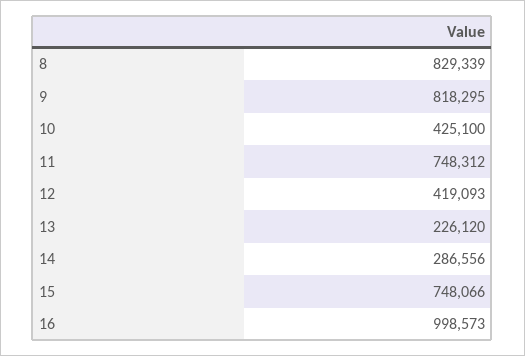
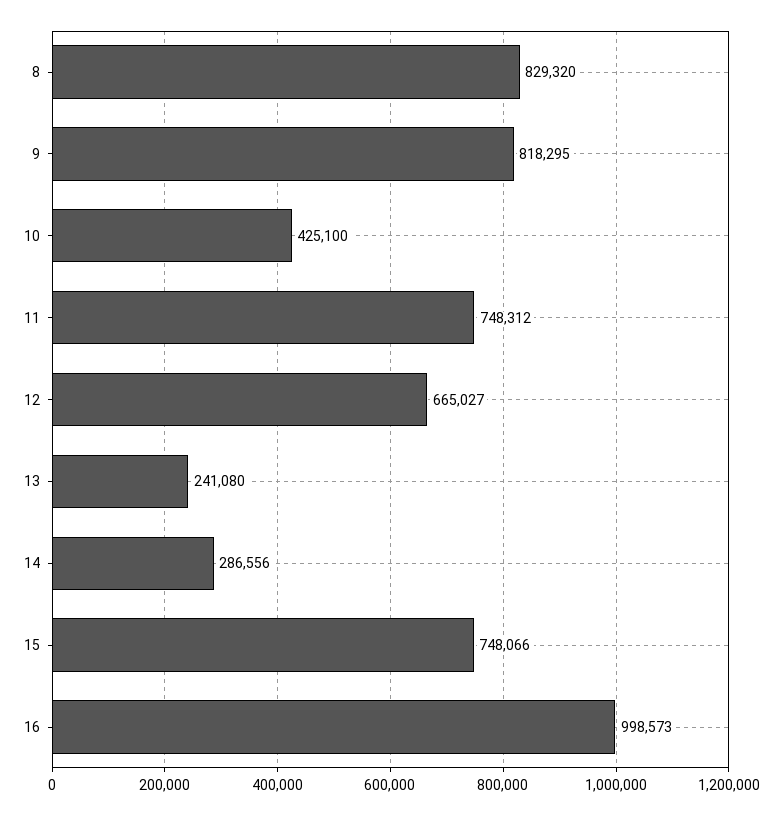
8: 829339 -> 829320
12: 419093 -> 665027
13: 226120 -> 241080

